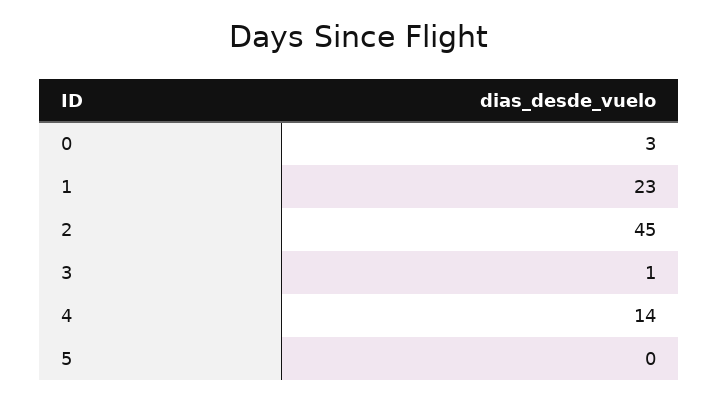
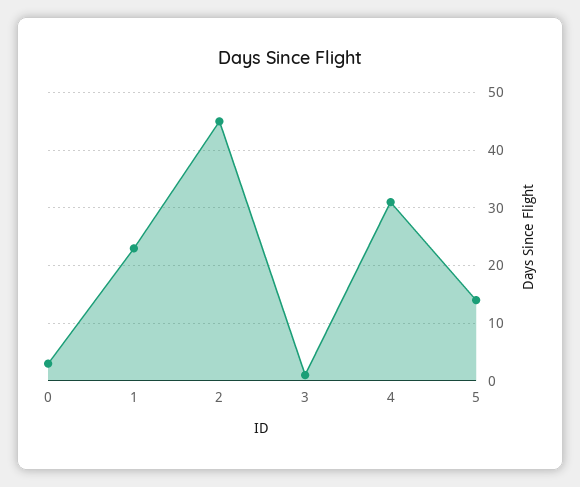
4: 14 -> 30
5: 0 -> 15

